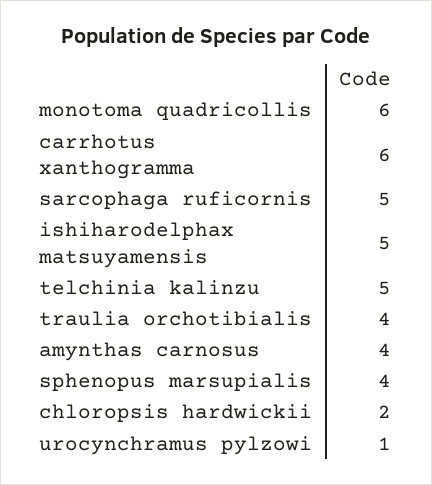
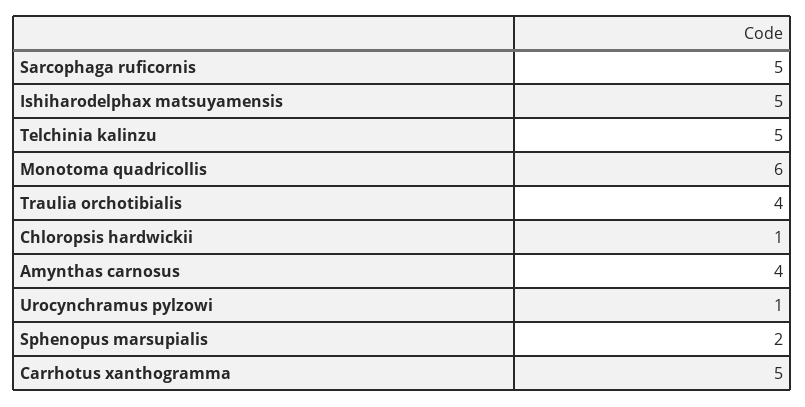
carrhotus xanthogramma: 6 -> 5
sphenopus marsupialis: 4 -> 2
chloropsis hardwickii: 2 -> 1

